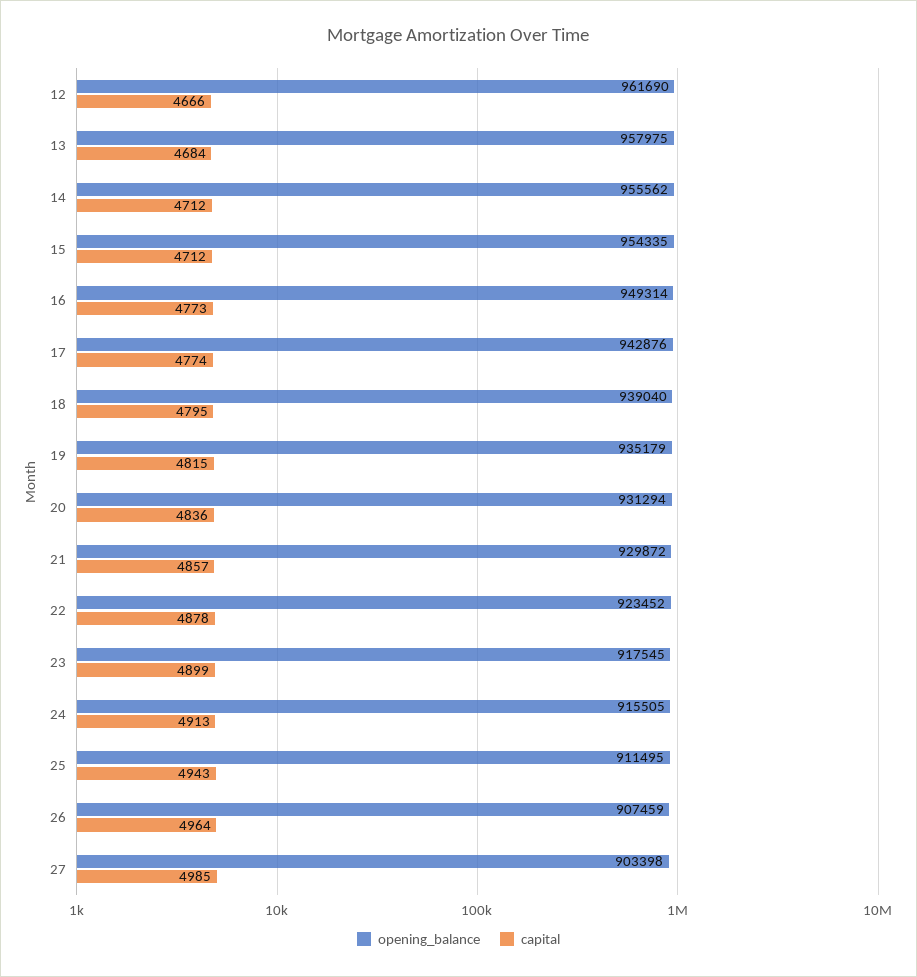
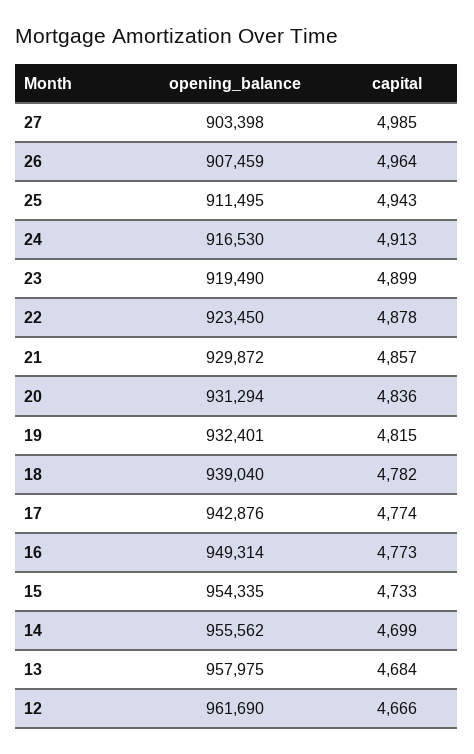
capital, 14: 4712 -> 4699
capital, 15: 4712 -> 4733
capital, 18: 4795 -> 4782
opening_balance, 19: 935179 -> 932401
opening_balance, 22: 923452 -> 923450
opening_balance, 23: 917545 -> 919490
opening_balance, 24: 915505 -> 916530

